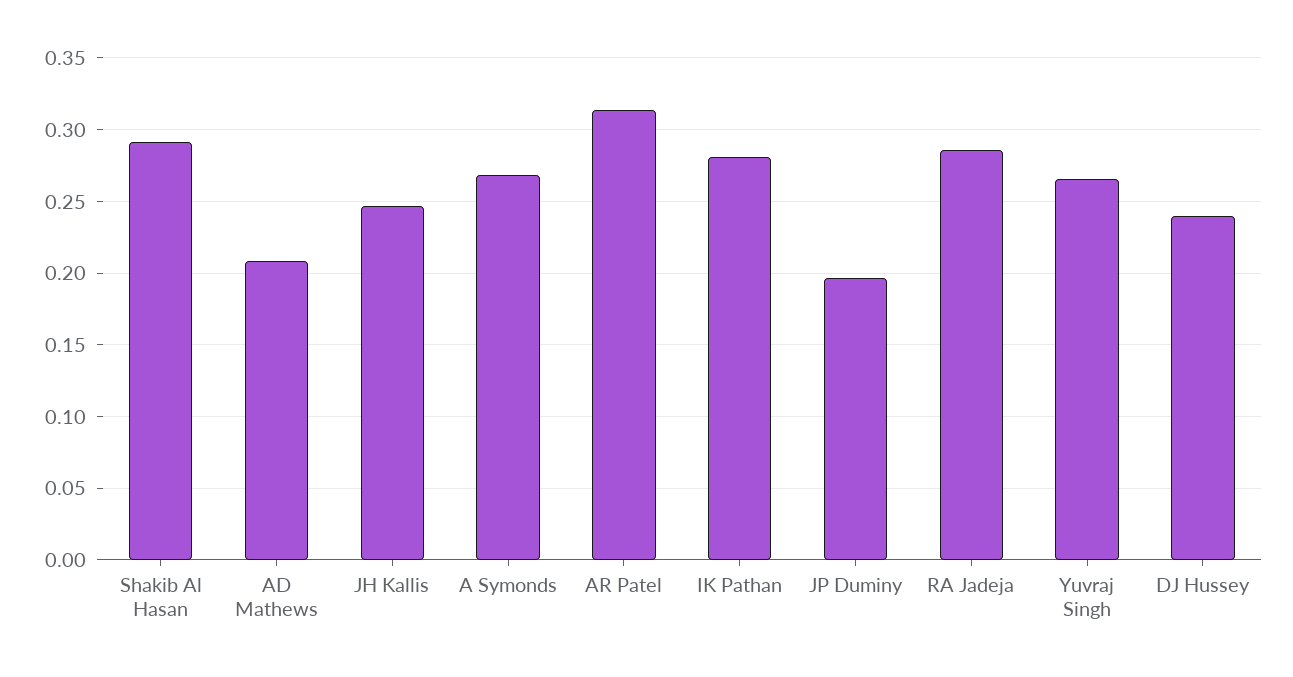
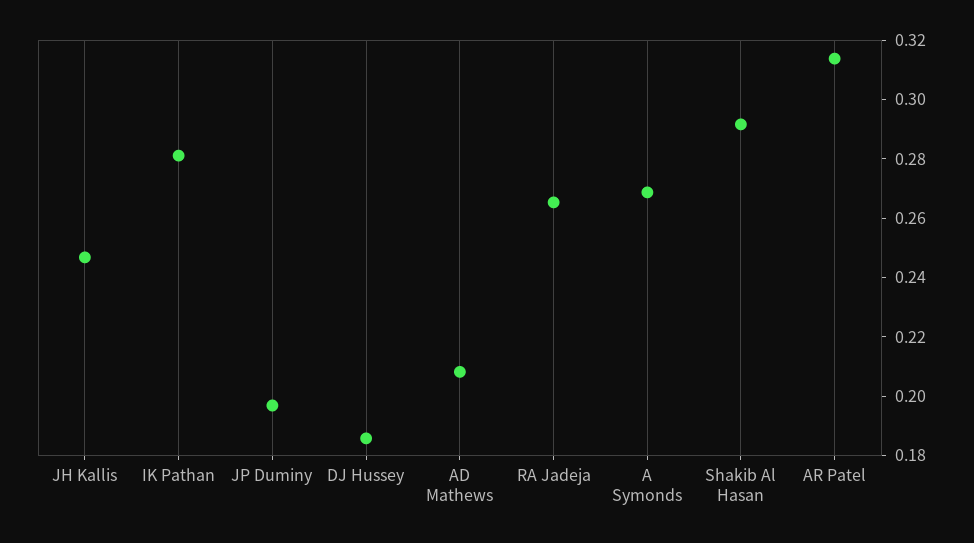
RA Jadeja: 0.285 -> 0.265
Yuvraj Singh: 0.265 -> none
DJ Hussey: 0.24 -> 0.185

